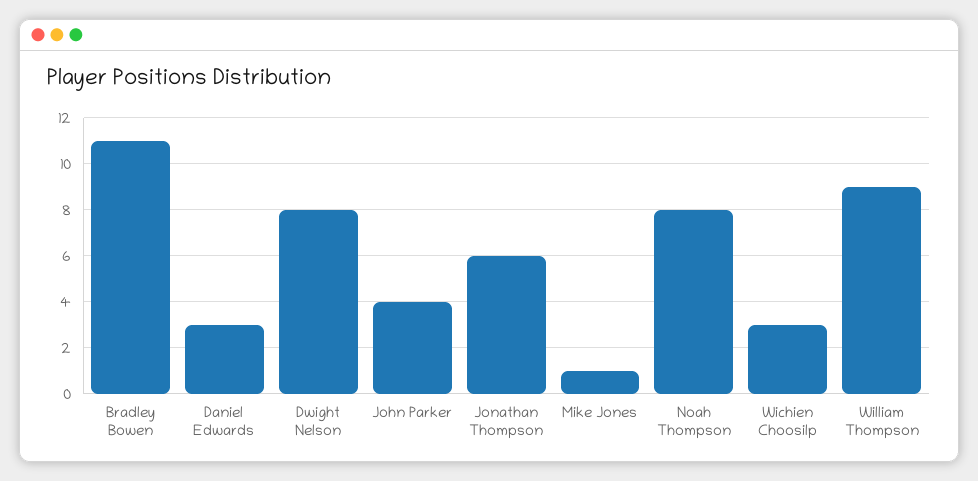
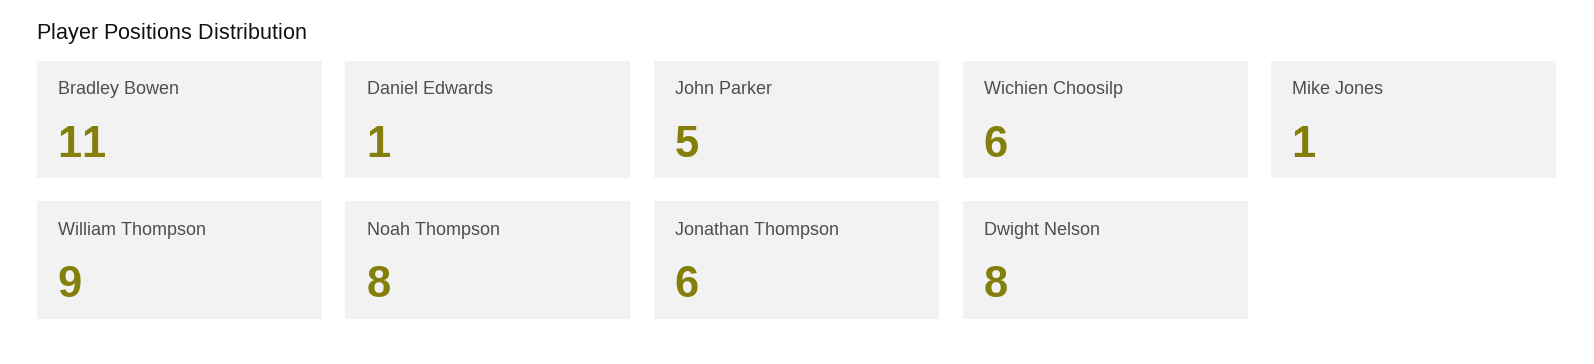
Daniel Edwards: 3 -> 1
John Parker: 4 -> 5
Wichien Choosilp: 3 -> 6

